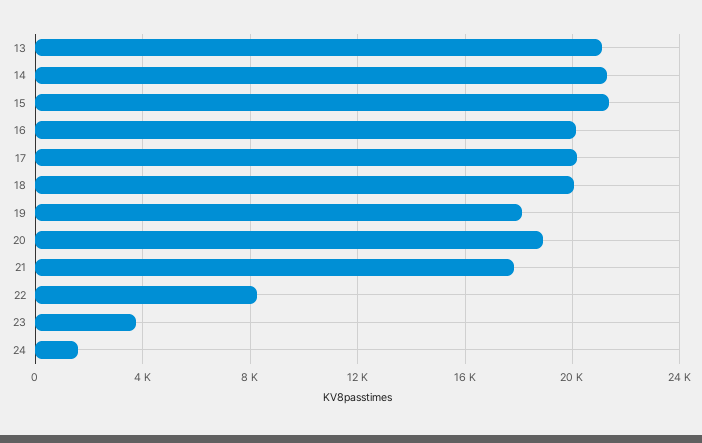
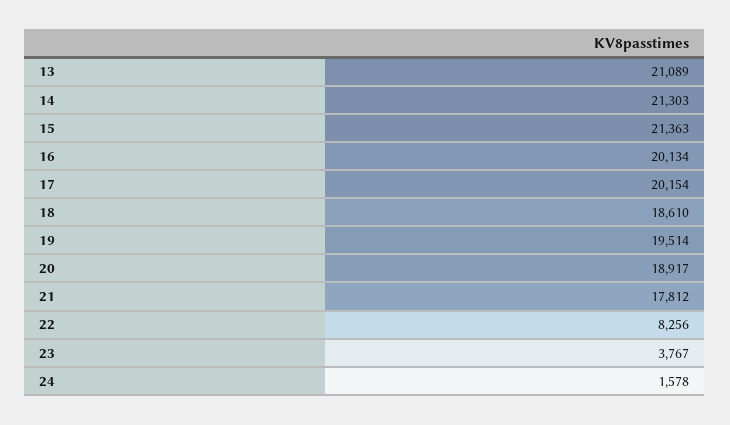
18: 20000 -> 18610
19: 18000 -> 19514

